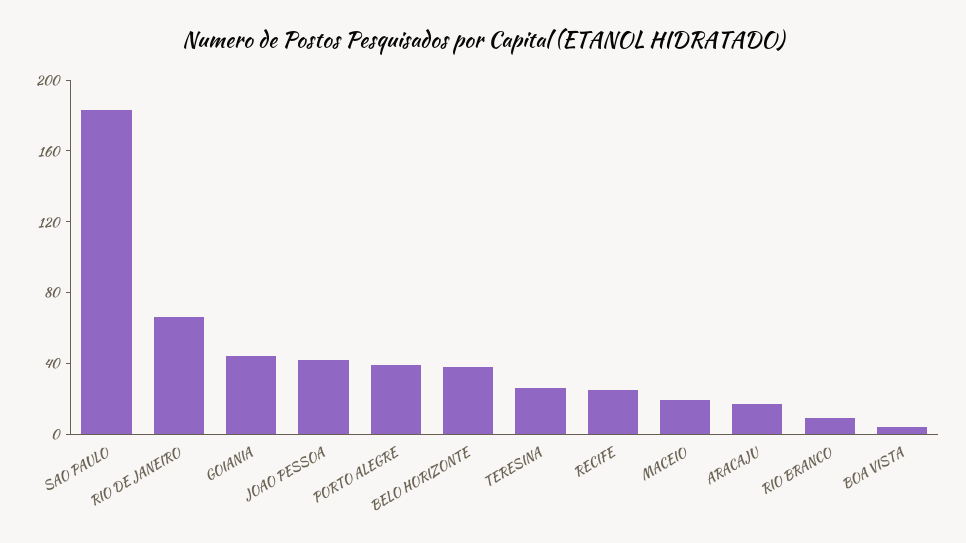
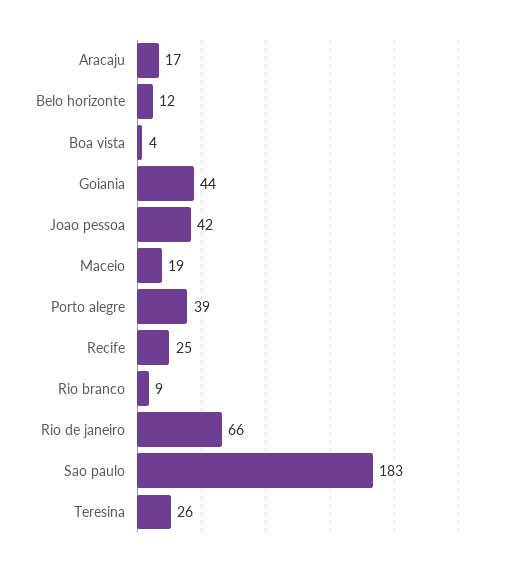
BELO HORIZONTE: 40 -> 12

